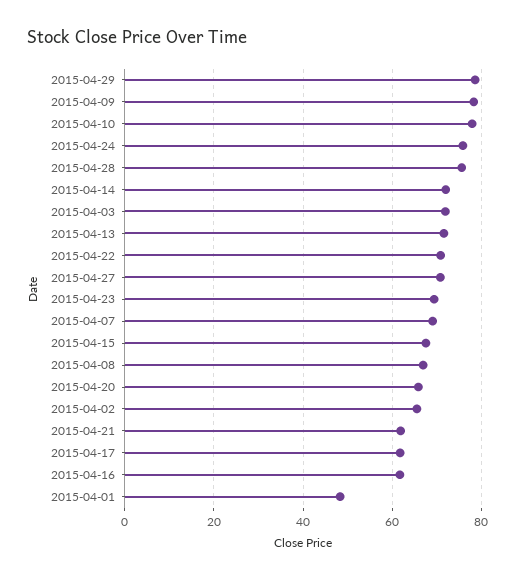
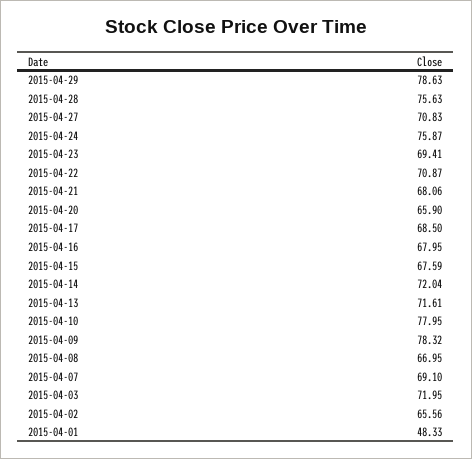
2015-04-21: 62 -> 68.06
2015-04-17: 62 -> 68.5
2015-04-16: 62 -> 67.95

